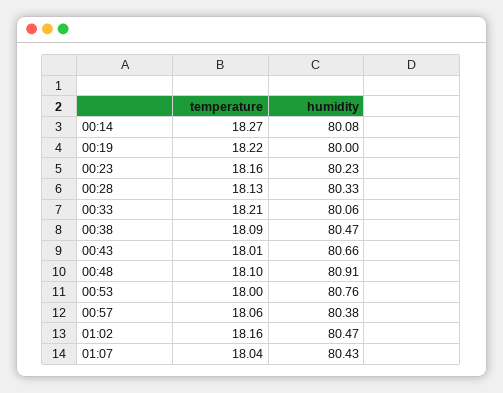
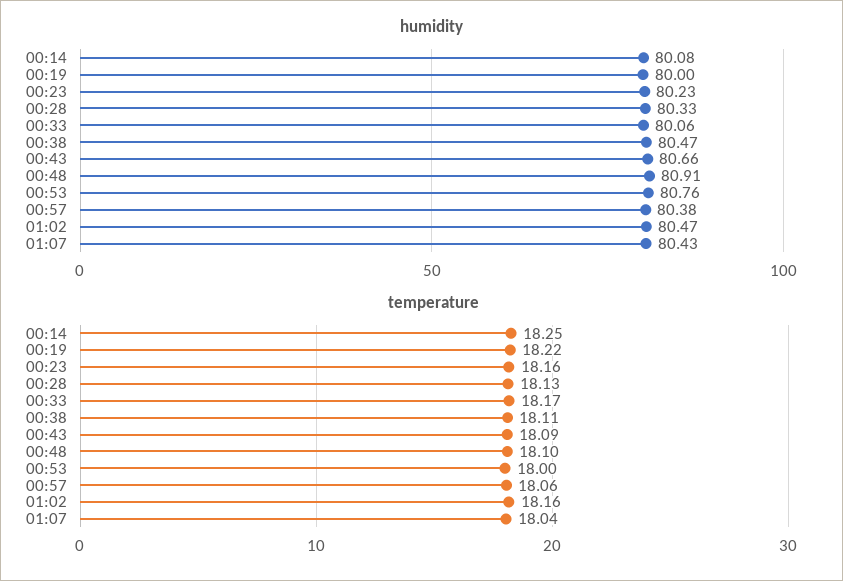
temperature, 00:14: 18.27 -> 18.25
temperature, 00:33: 18.21 -> 18.17
temperature, 00:38: 18.09 -> 18.11
temperature, 00:43: 18.01 -> 18.09

